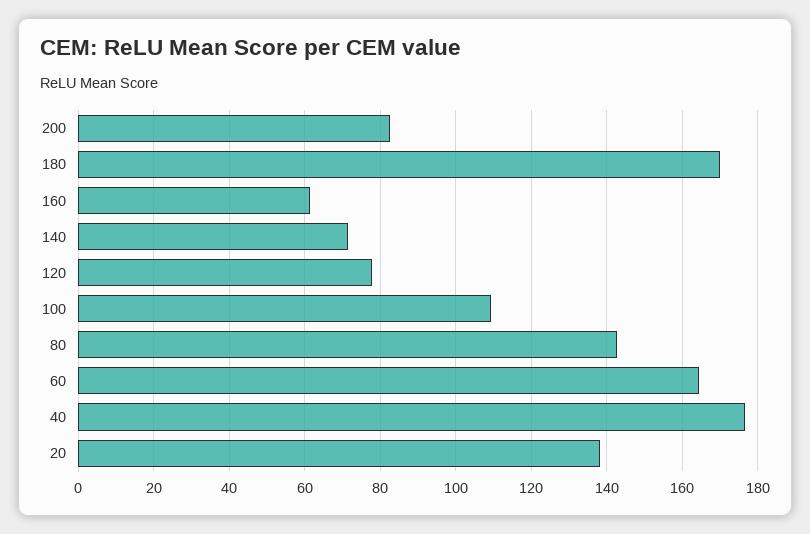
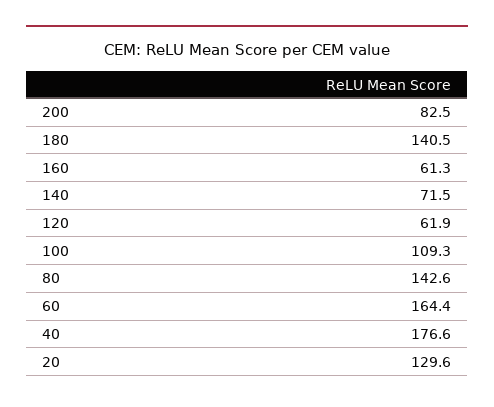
180: 170 -> 140.5
120: 78 -> 61.9
20: 138 -> 129.6

